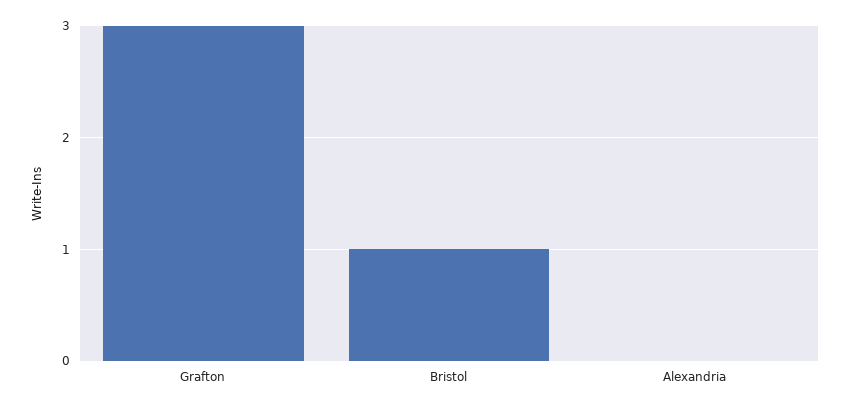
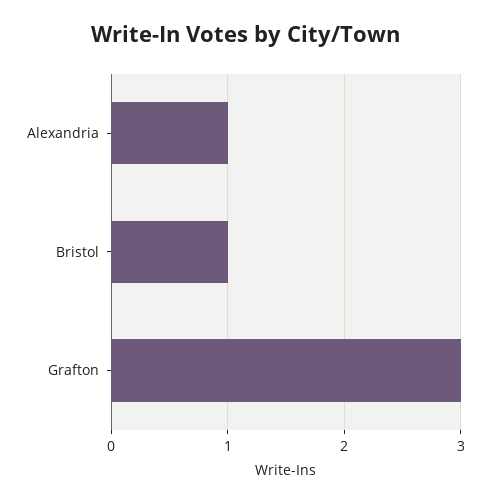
Alexandria: 0 -> 1

